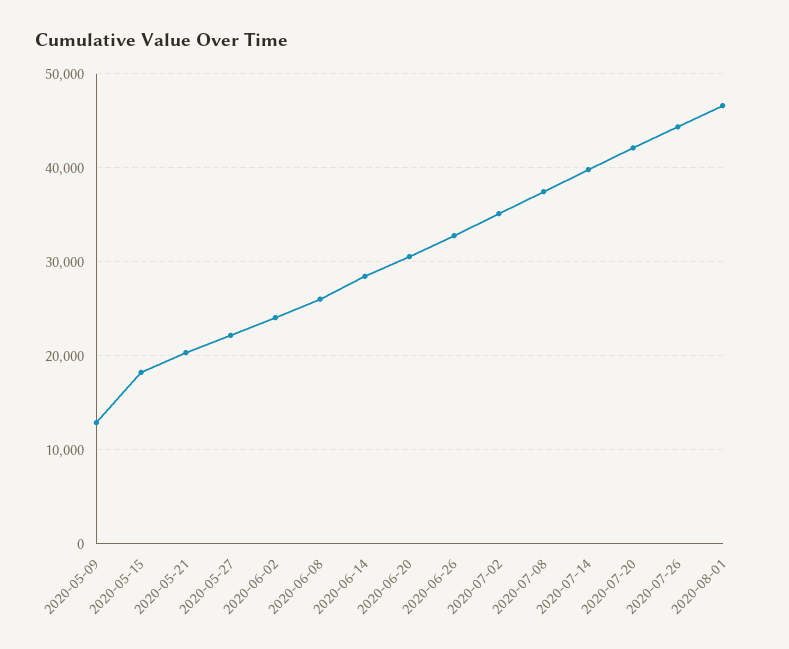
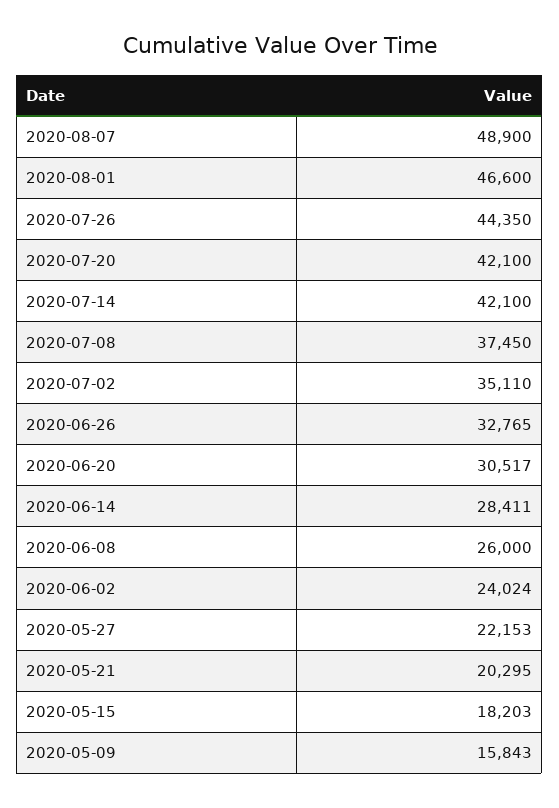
2020-05-09: 13000 -> 15843
2020-07-14: 40000 -> 42100
2020-08-07: none -> 48900

